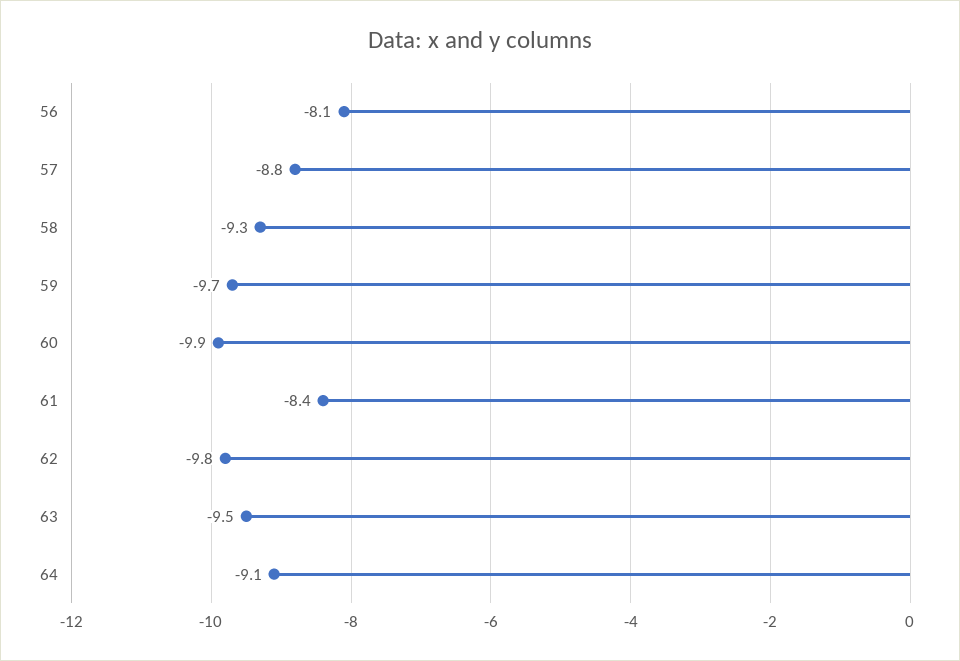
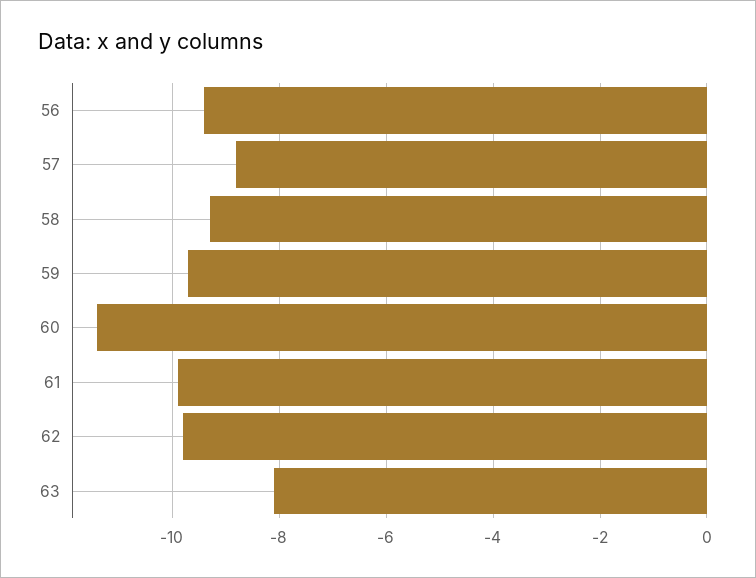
56: -8.1 -> -9.5
60: -9.9 -> -11.5
61: -8.4 -> -10
63: -9.5 -> -8
64: -9.1 -> none

